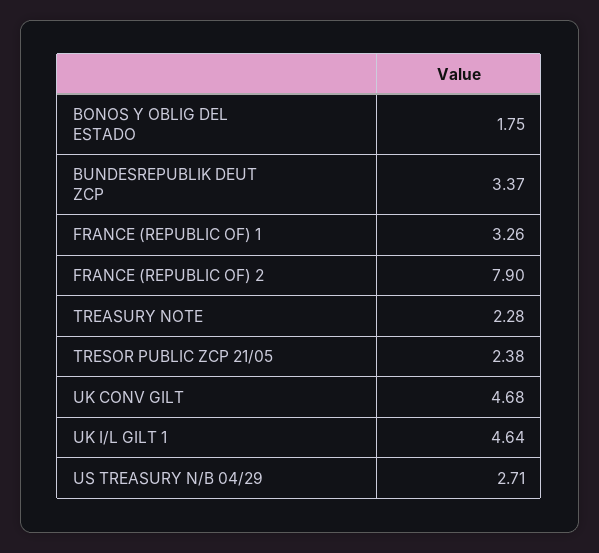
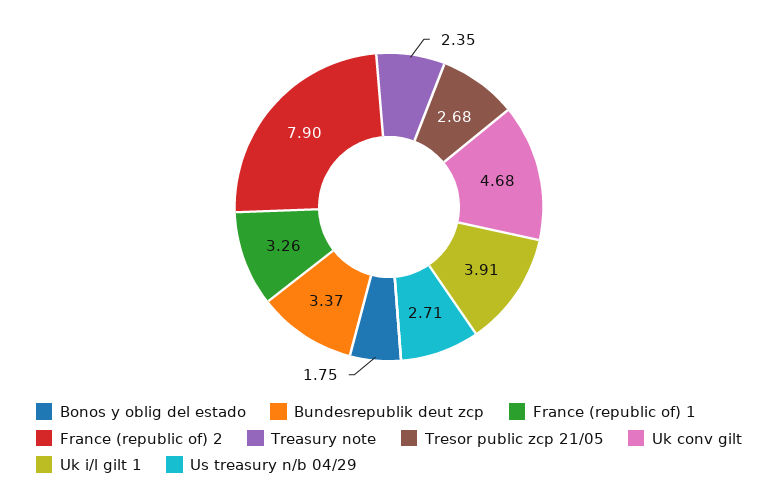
TREASURY NOTE: 2.28 -> 2.35
TRESOR PUBLIC ZCP 21/05: 2.38 -> 2.68
UK I/L GILT 1: 4.64 -> 3.91

